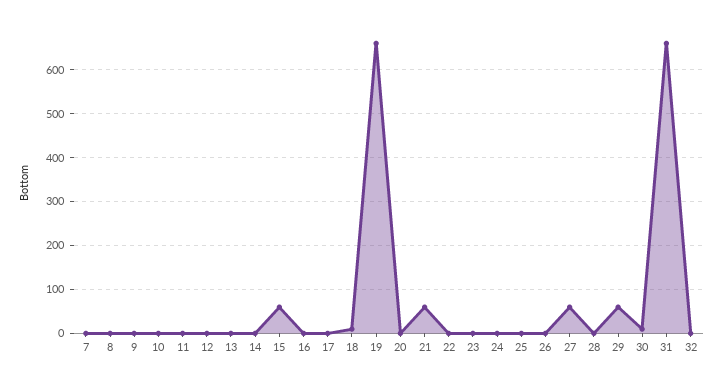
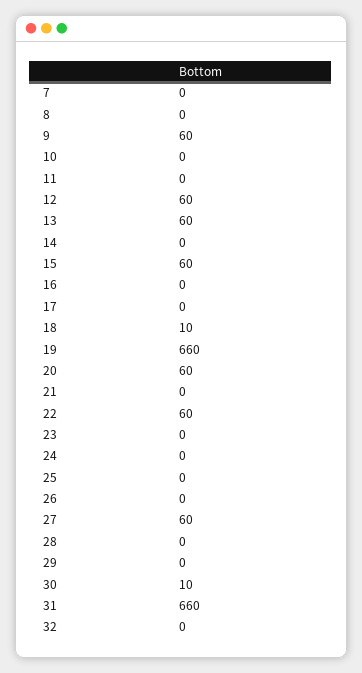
9: 0 -> 60
12: 0 -> 60
13: 0 -> 60
20: 0 -> 60
21: 60 -> 0
22: 0 -> 60
29: 60 -> 0

